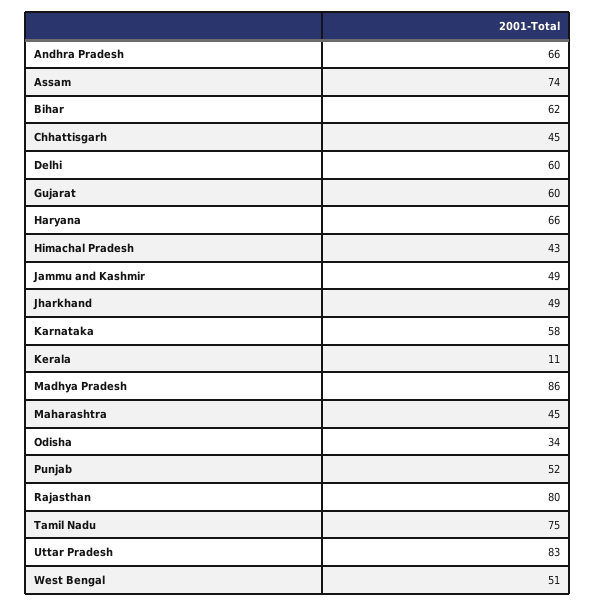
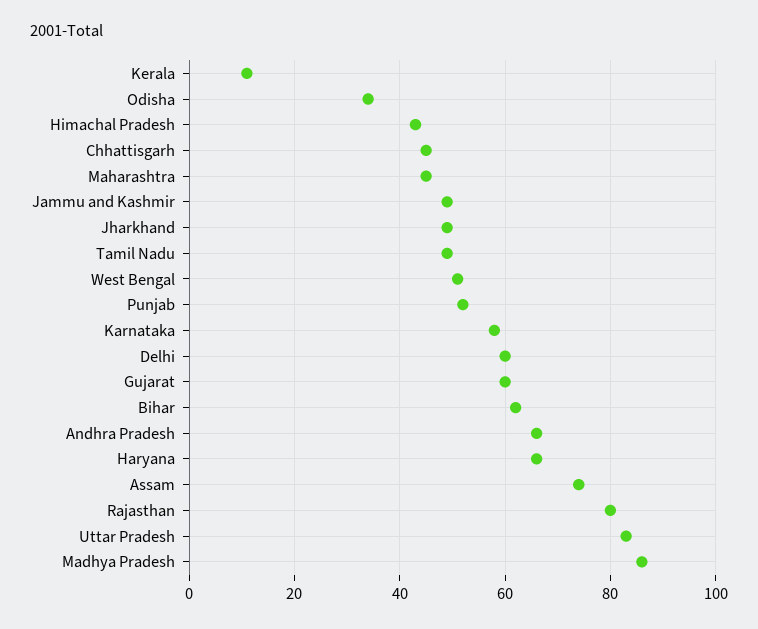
Tamil Nadu: 75 -> 50

